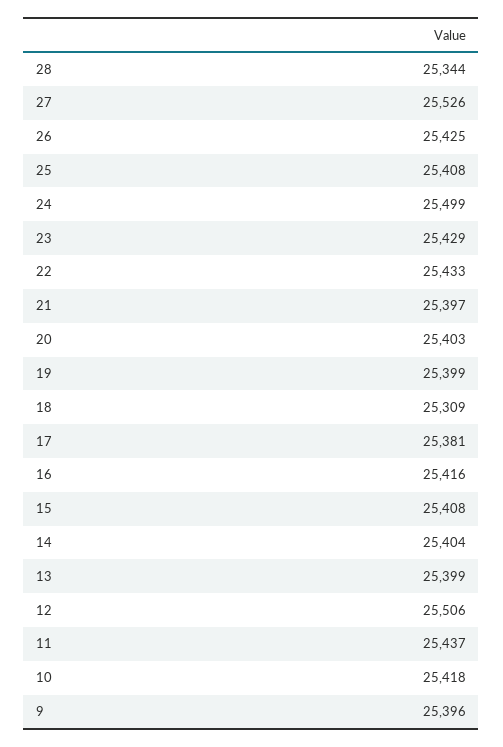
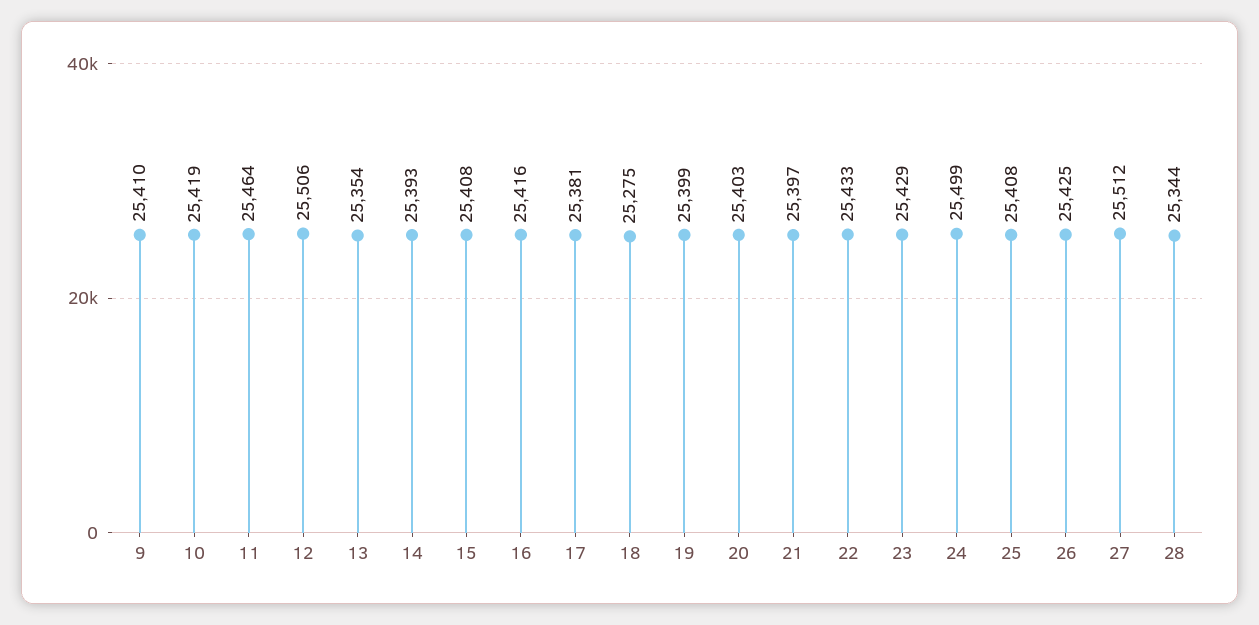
27: 25526 -> 25512
18: 25309 -> 25275
14: 25404 -> 25393
13: 25399 -> 25354
11: 25437 -> 25464
10: 25418 -> 25419
9: 25396 -> 25410

